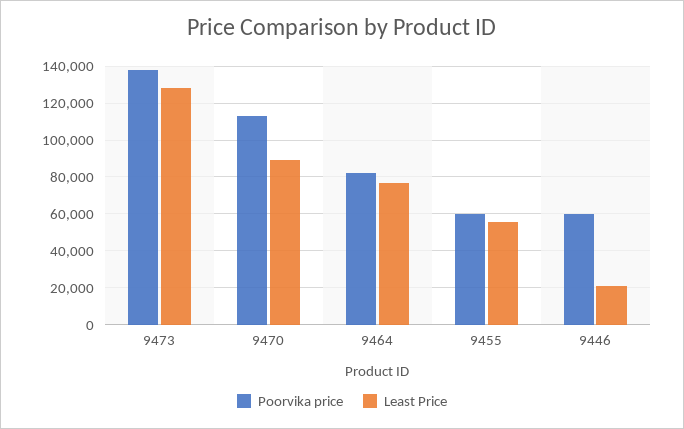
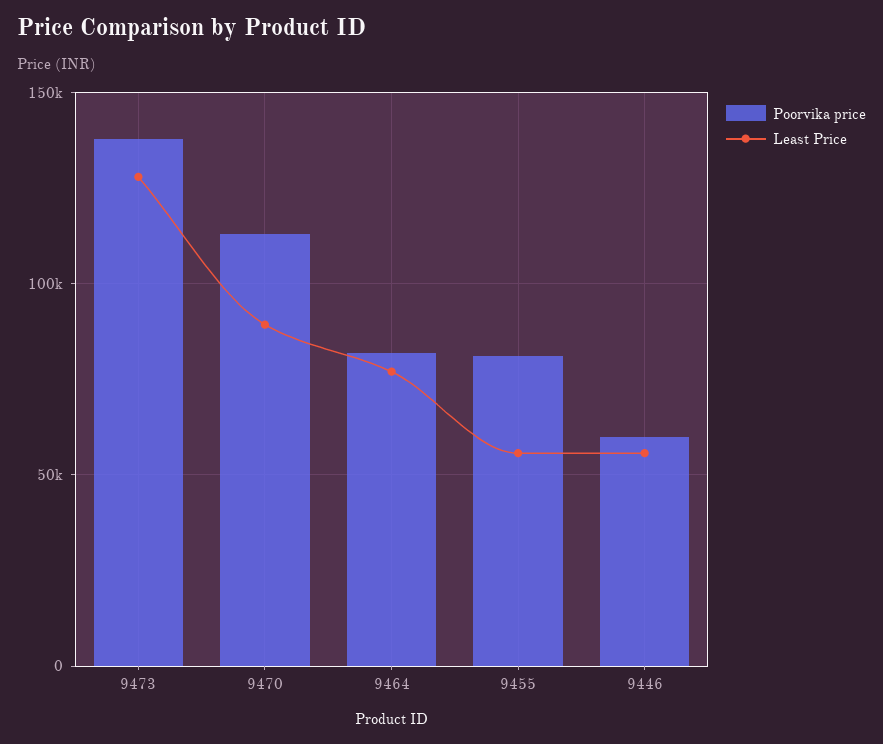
Poorvika price, 9455: 60000 -> 80000
Least Price, 9446: 20000 -> 55000

